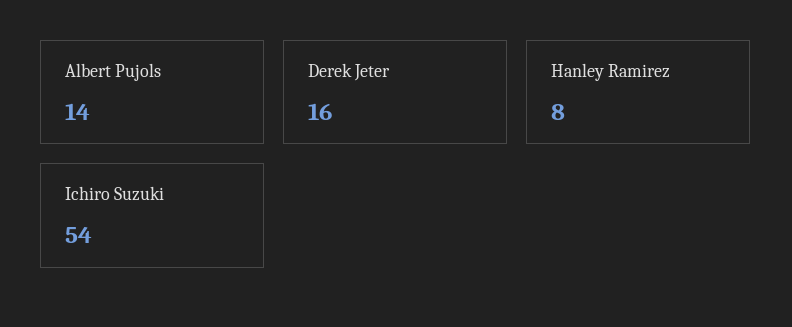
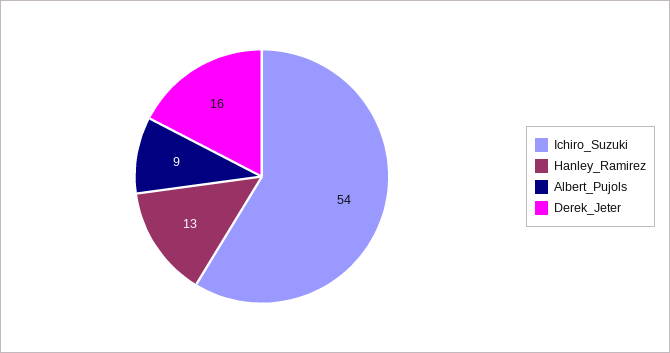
Albert Pujols: 14 -> 9
Hanley Ramirez: 8 -> 13

